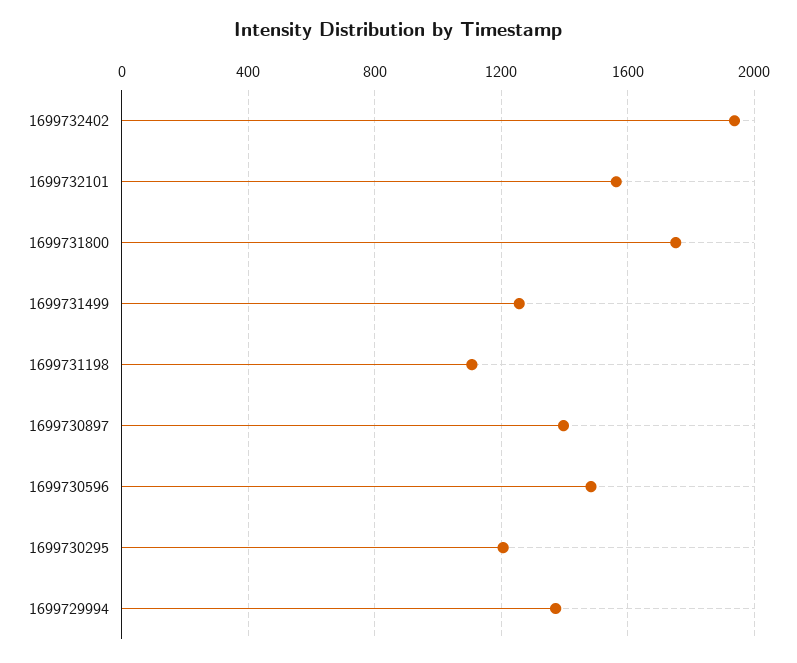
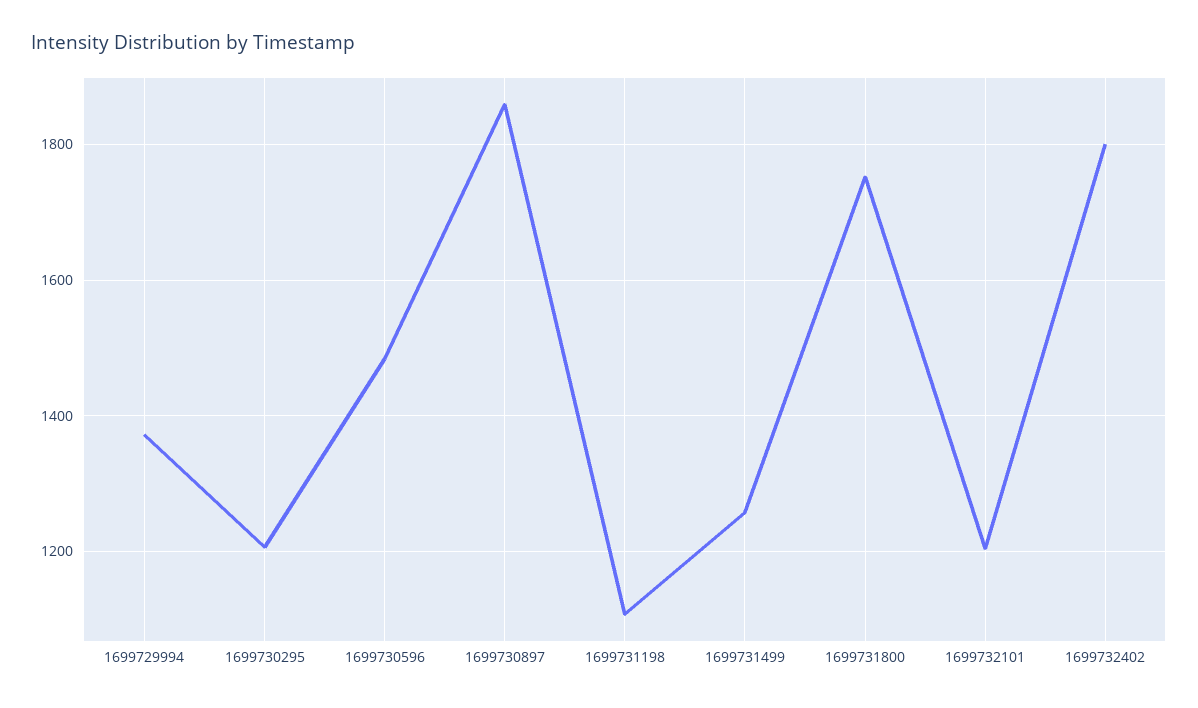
1699732402: 1950 -> 1800
1699732101: 1550 -> 1200
1699730897: 1400 -> 1860

